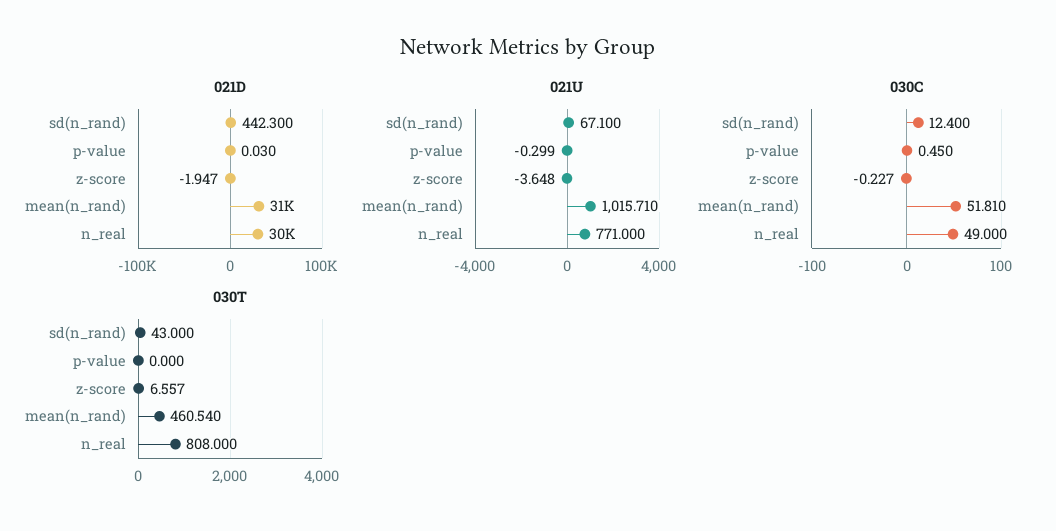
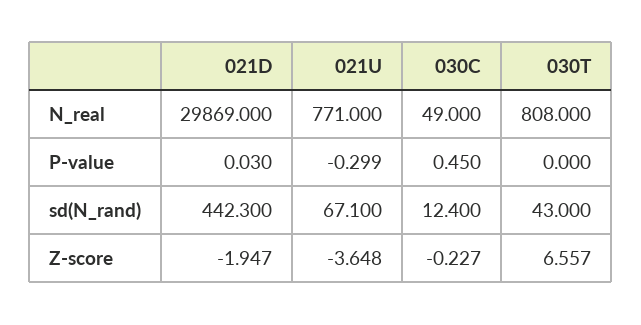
021D, mean(n_rand): 31000 -> none
021U, mean(n_rand): 1015.71 -> none
030C, mean(n_rand): 51.81 -> none
030T, mean(n_rand): 460.54 -> none

